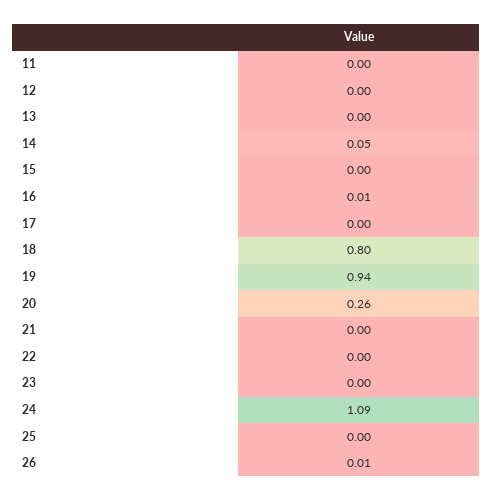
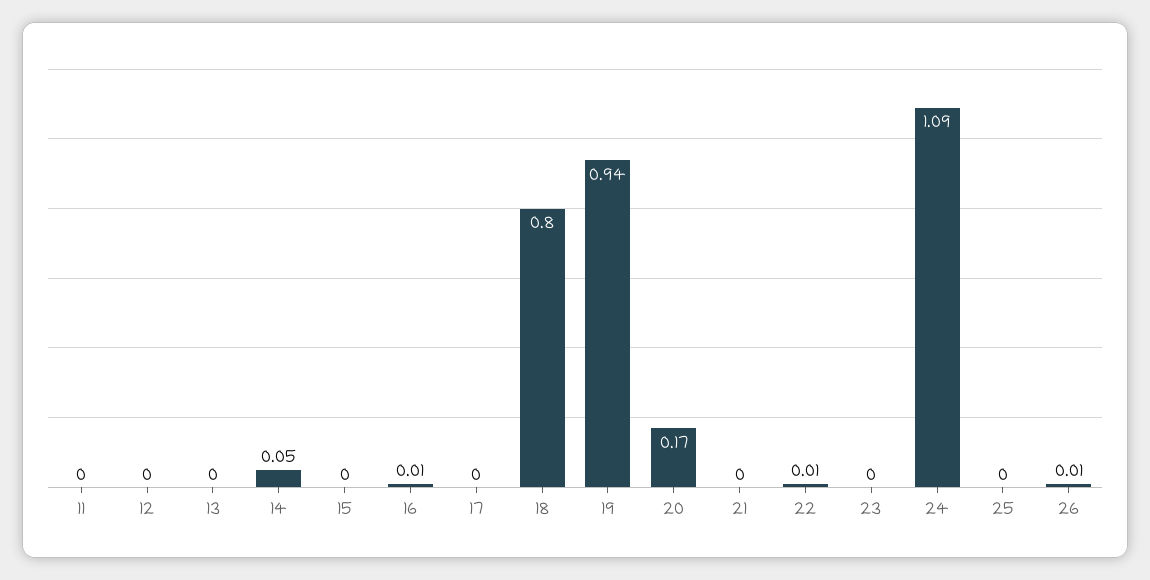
20: 0.26 -> 0.17
22: 0 -> 0.01

